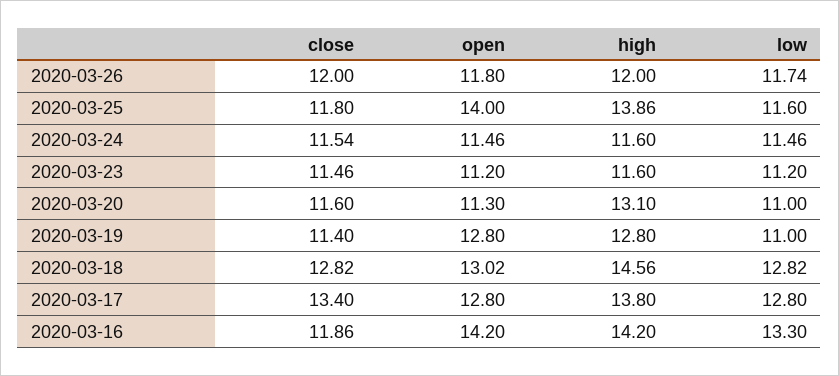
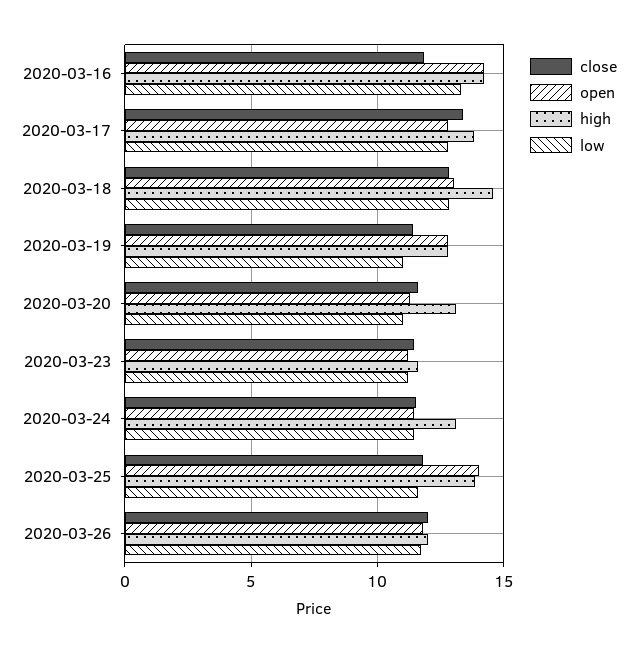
high, 2020-03-24: 11.6 -> 13

